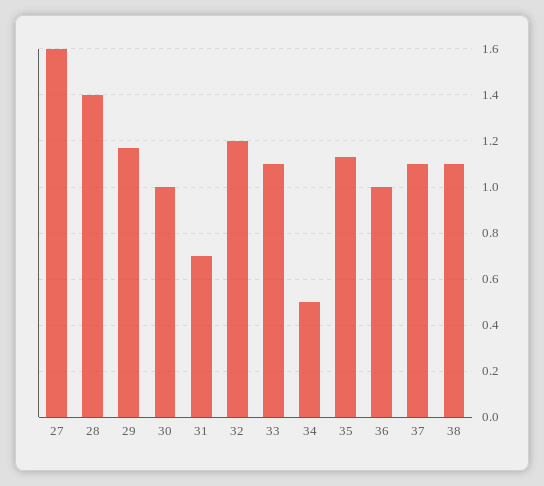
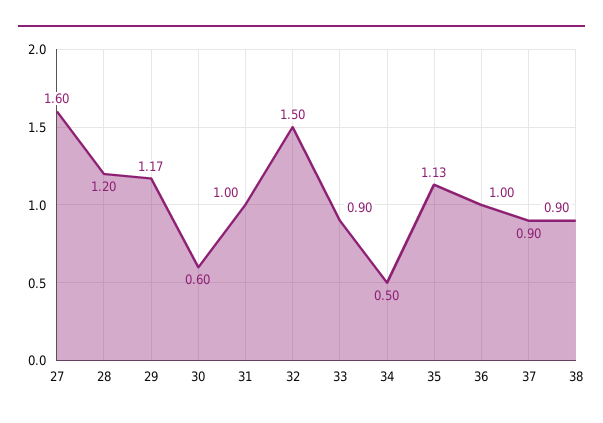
28: 1.4 -> 1.2
30: 1 -> 0.6
31: 0.7 -> 1
32: 1.2 -> 1.5
33: 1.1 -> 0.9
37: 1.1 -> 0.9
38: 1.1 -> 0.9

